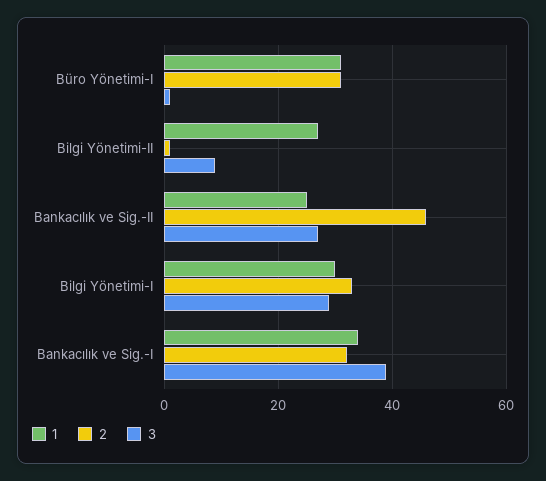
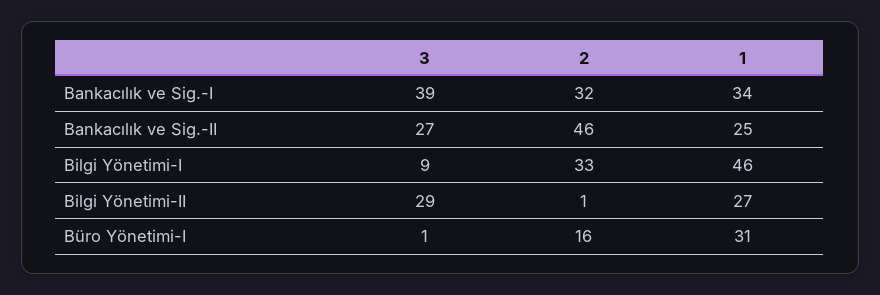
2, Büro Yönetimi-I: 30 -> 16
3, Bilgi Yönetimi-II: 10 -> 29
1, Bilgi Yönetimi-I: 30 -> 46
3, Bilgi Yönetimi-I: 30 -> 9

